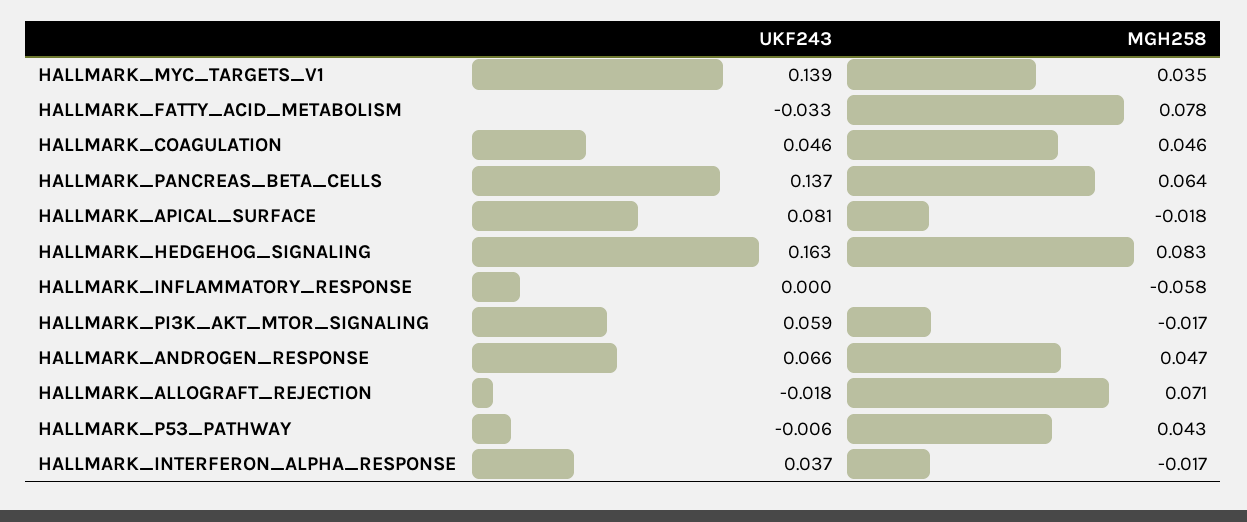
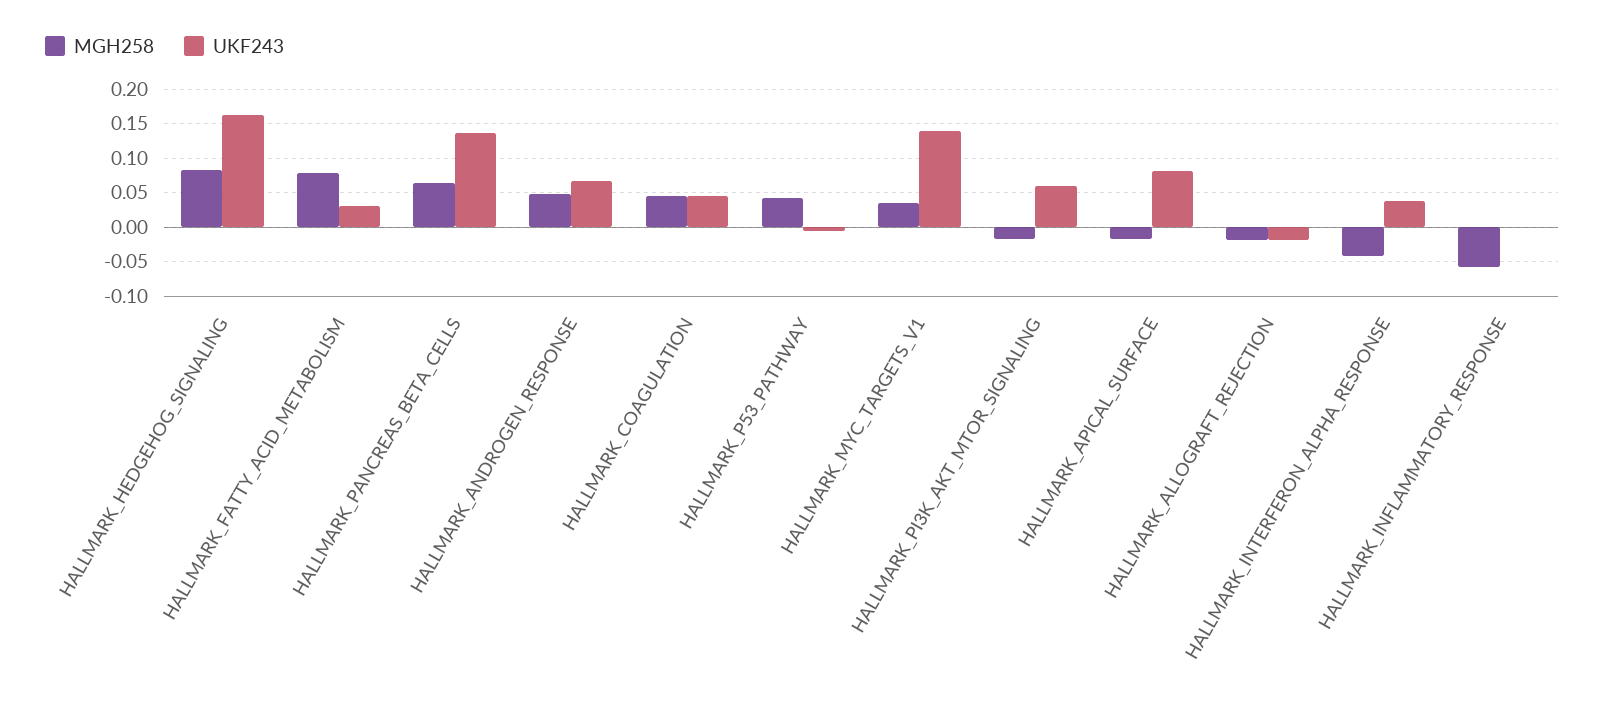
UKF243, HALLMARK_FATTY_ACID_METABOLISM: -0.033 -> 0.03
MGH258, HALLMARK_ALLOGRAFT_REJECTION: 0.071 -> -0.02
MGH258, HALLMARK_INTERFERON_ALPHA_RESPONSE: -0.017 -> -0.04

